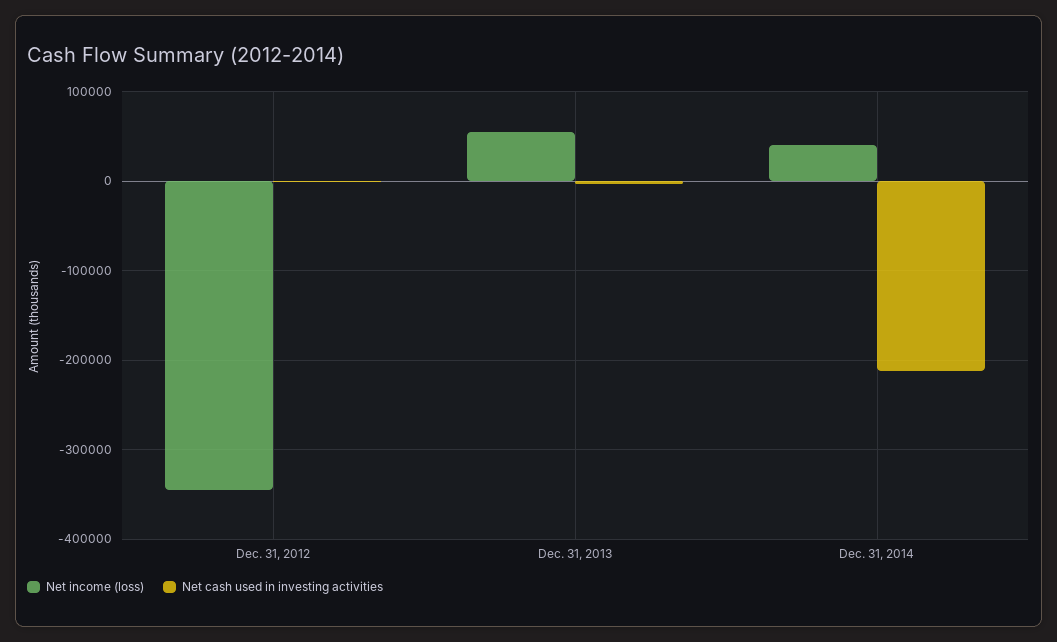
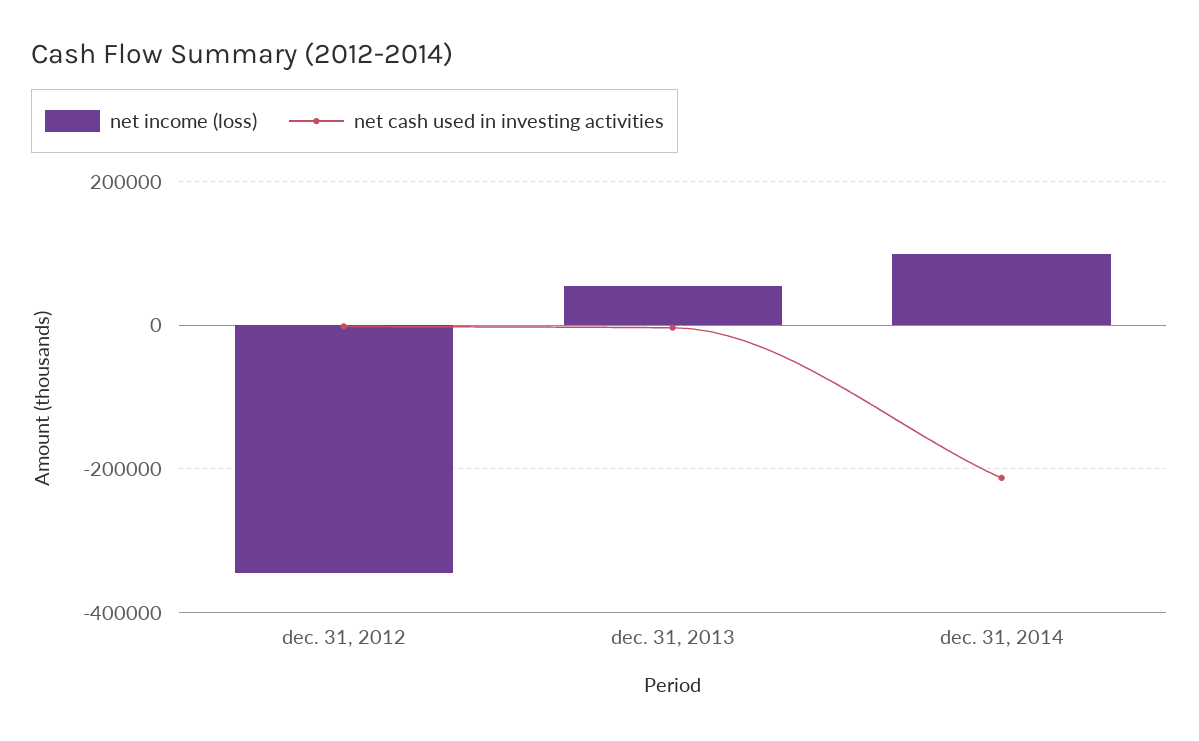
Net income (loss), Dec. 31, 2014: 40000 -> 100000

